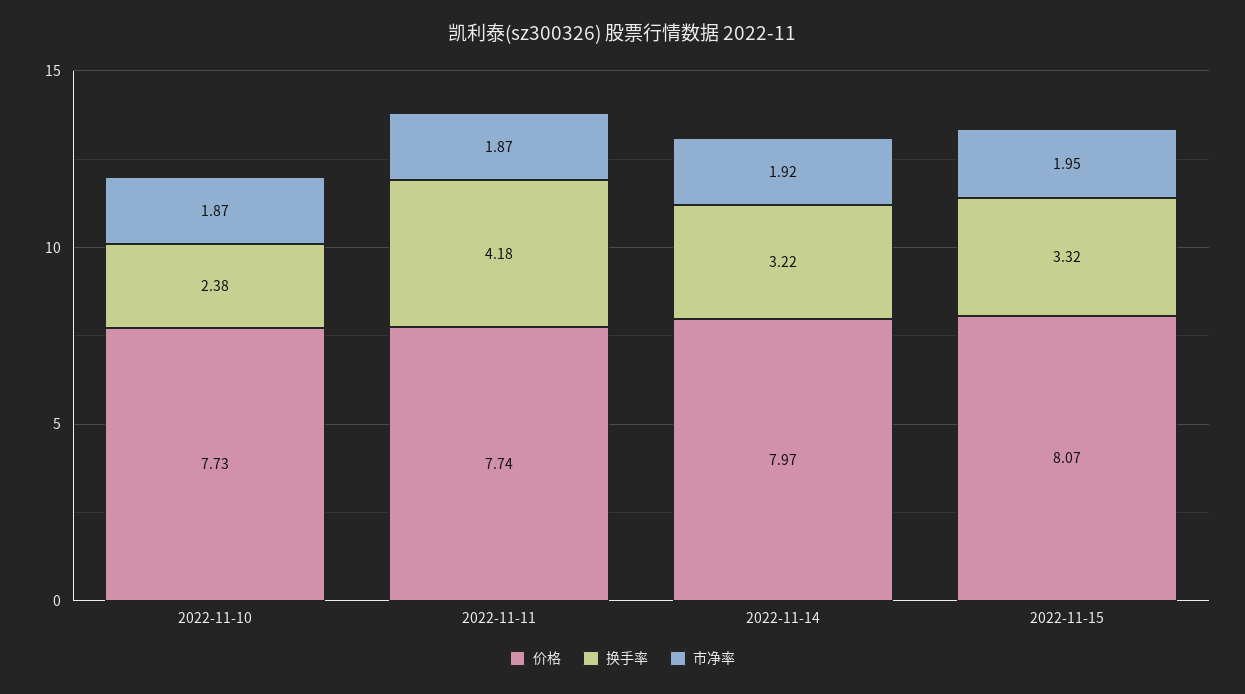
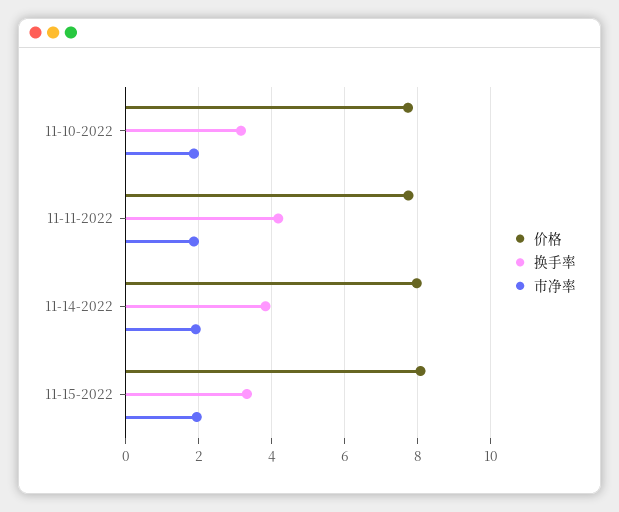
换手率, 2022-11-10: 2.38 -> 3.2
换手率, 2022-11-14: 3.22 -> 3.8

